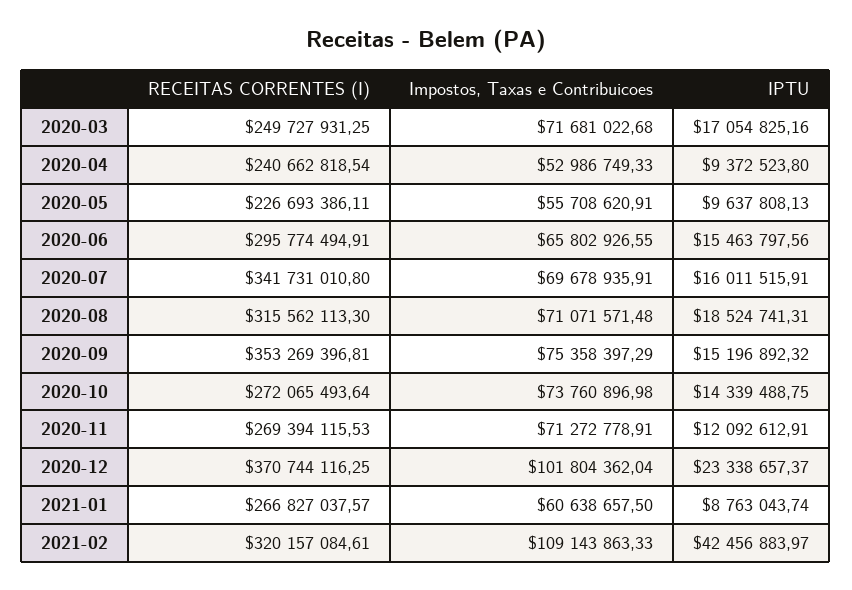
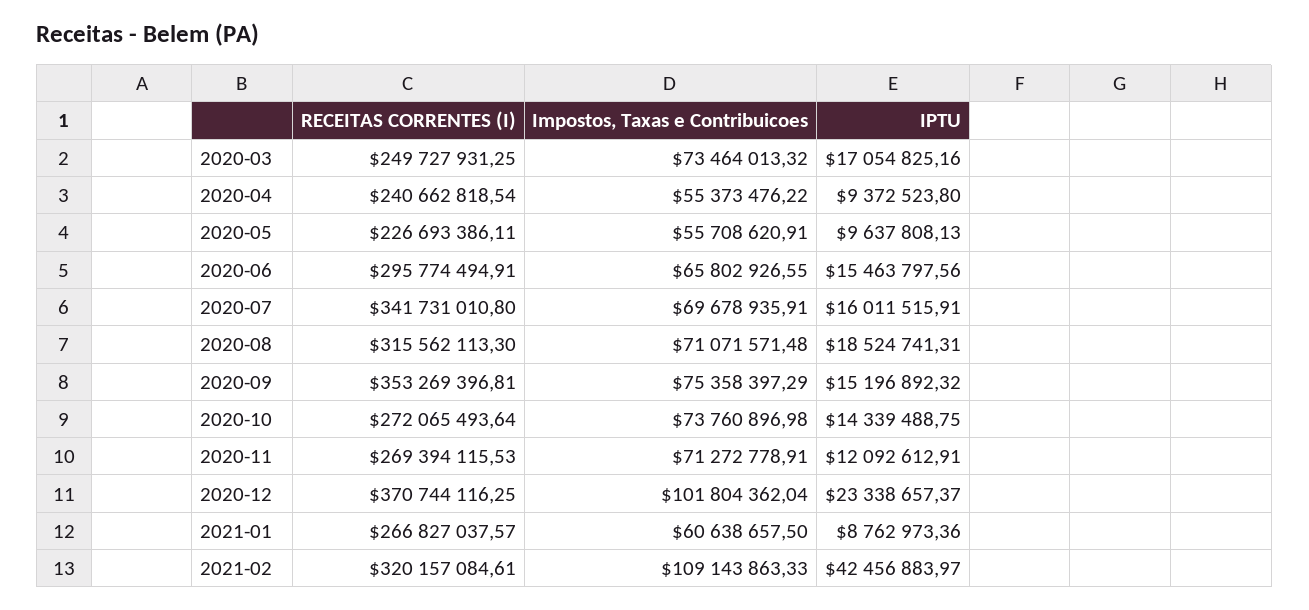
Impostos, Taxas e Contribuicoes, 2020-03: 71681022.68 -> 73464013.32
Impostos, Taxas e Contribuicoes, 2020-04: 52986749.33 -> 55373476.22
IPTU, 2021-01: 8763043.74 -> 8762973.36

